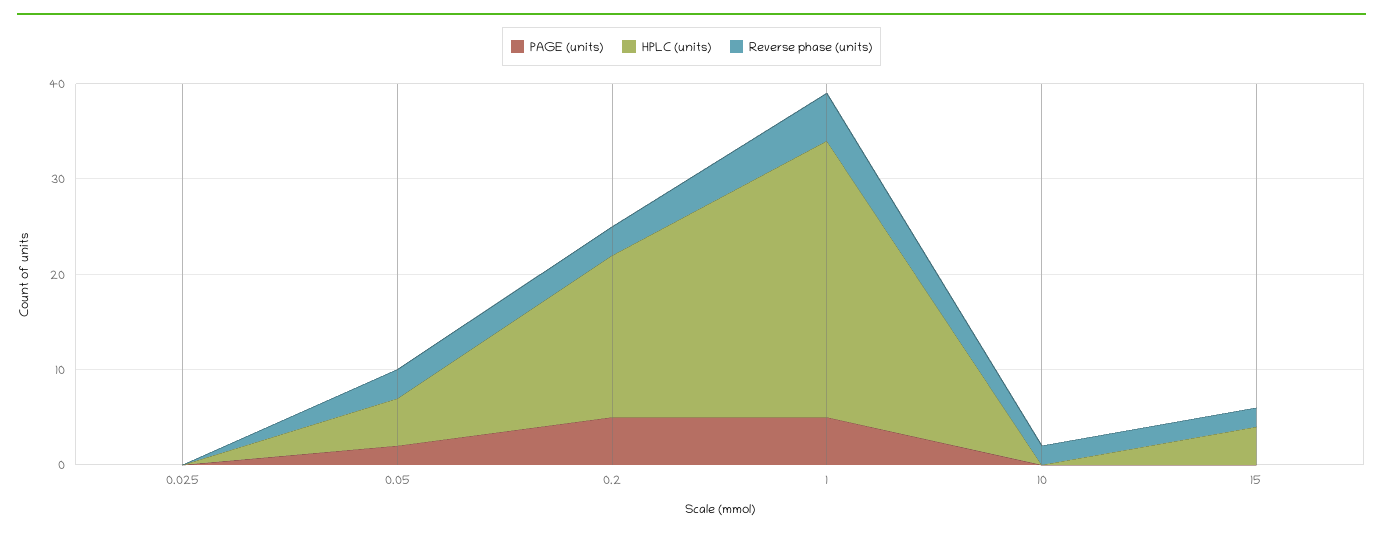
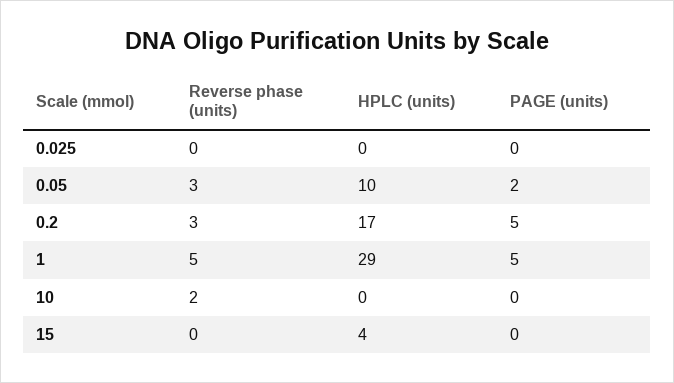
HPLC (units), 0.05: 5 -> 10
Reverse phase (units), 15: 2 -> 0

